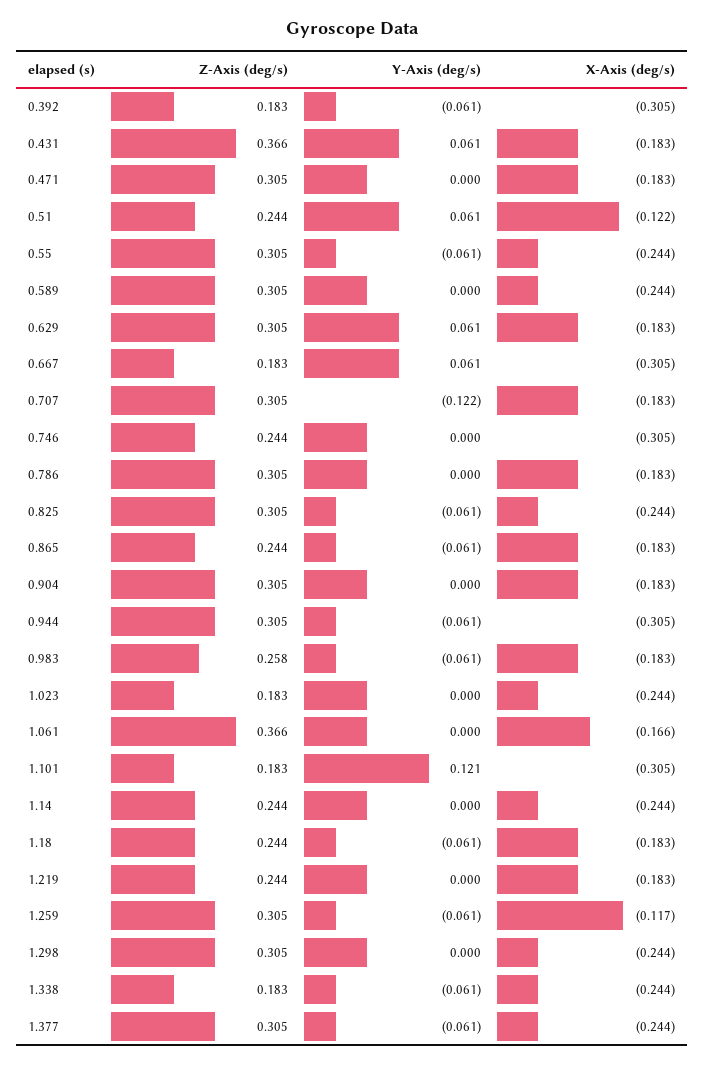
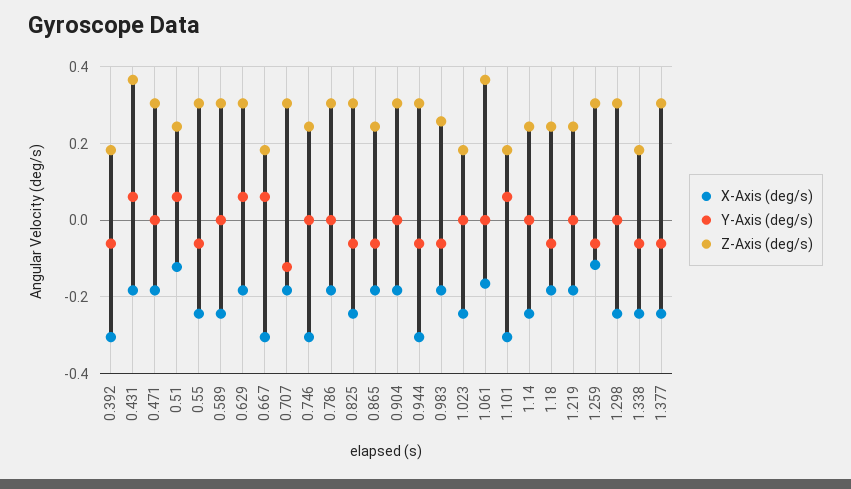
Y-Axis (deg/s), 1.101: 0.121 -> 0.06

